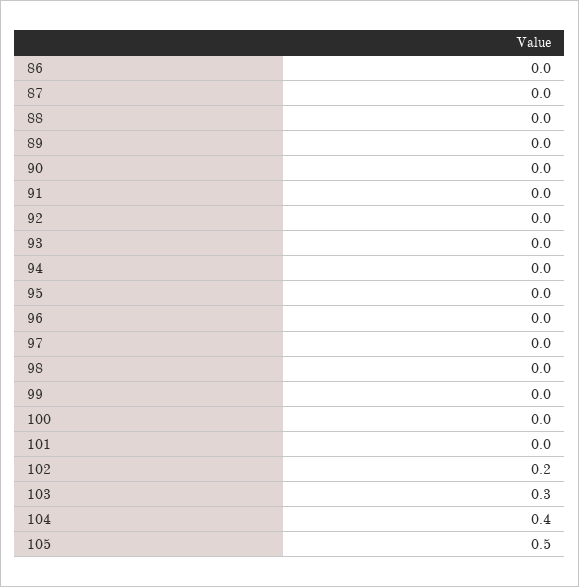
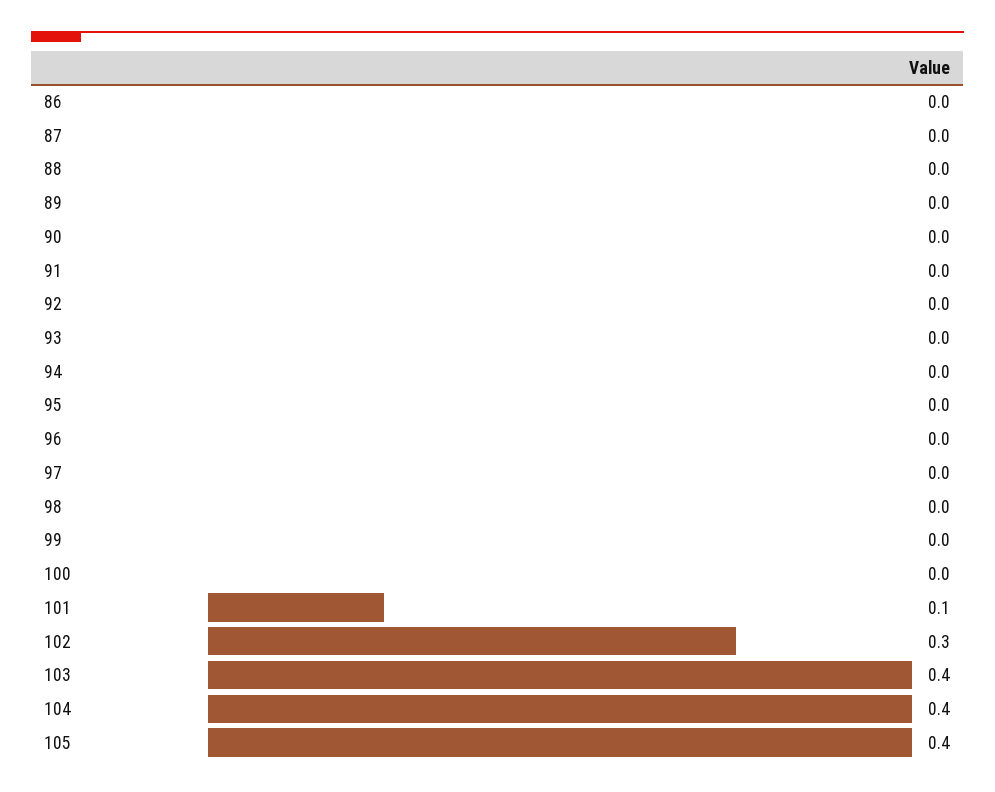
101: 0 -> 0.1
102: 0.2 -> 0.3
103: 0.3 -> 0.4
105: 0.5 -> 0.4

